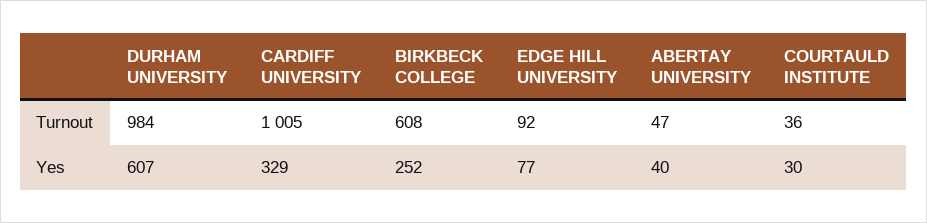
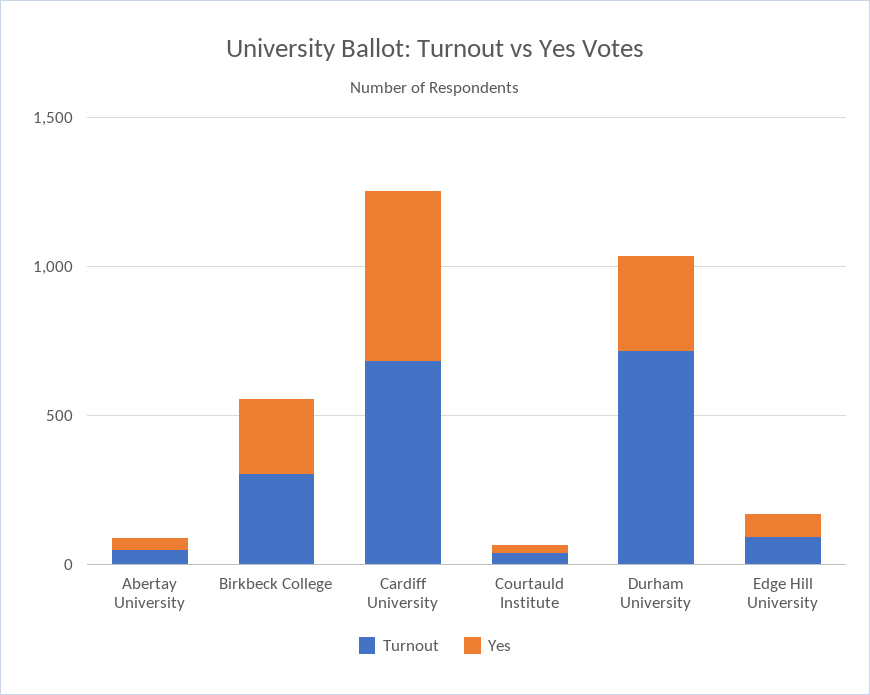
Turnout, DURHAM UNIVERSITY: 984 -> 700
Turnout, CARDIFF UNIVERSITY: 1005 -> 700
Turnout, BIRKBECK COLLEGE: 608 -> 300
Yes, DURHAM UNIVERSITY: 607 -> 300
Yes, CARDIFF UNIVERSITY: 329 -> 600

